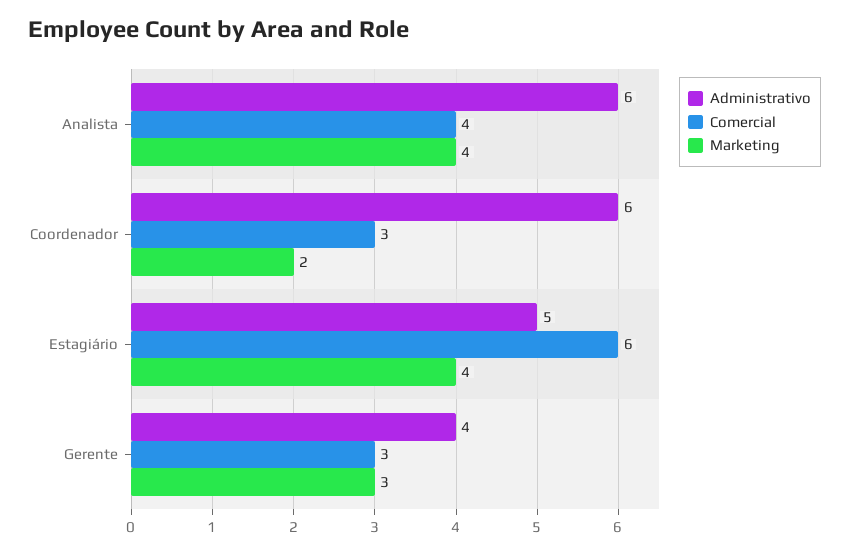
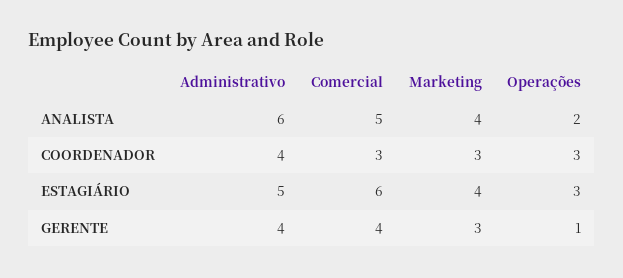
Comercial, Analista: 4 -> 5
Administrativo, Coordenador: 6 -> 4
Marketing, Coordenador: 2 -> 3
Comercial, Gerente: 3 -> 4
Operações, Analista: none -> 2
Operações, Coordenador: none -> 3
Operações, Estagiário: none -> 3
Operações, Gerente: none -> 1

